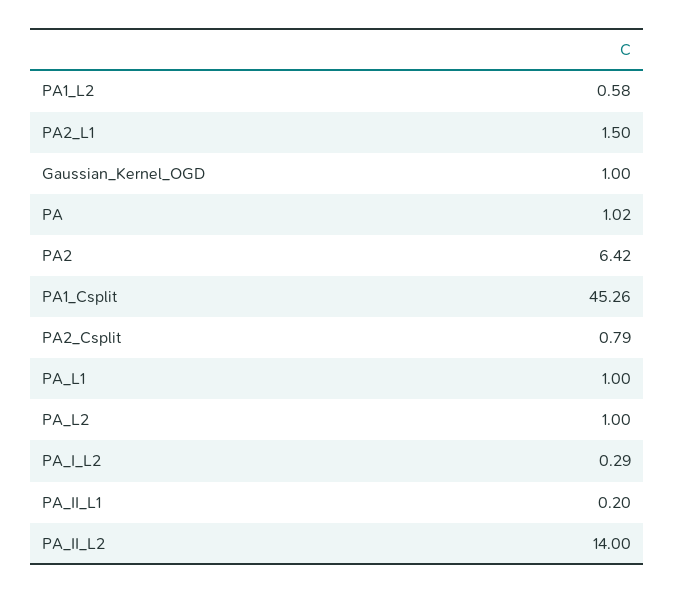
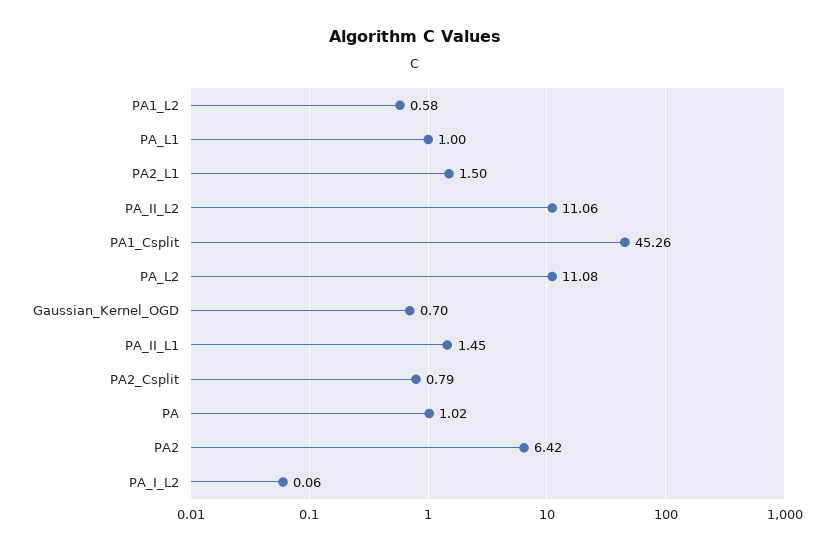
Gaussian_Kernel_OGD: 1 -> 0.7
PA_L2: 1 -> 11.08
PA_I_L2: 0.29 -> 0.06
PA_II_L1: 0.2 -> 1.45
PA_II_L2: 14 -> 11.06

